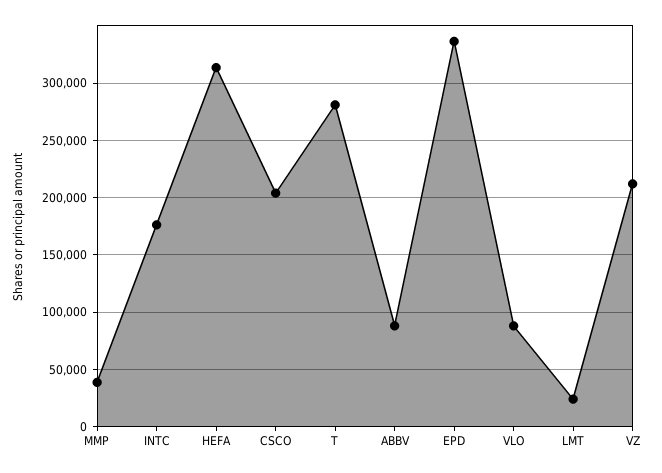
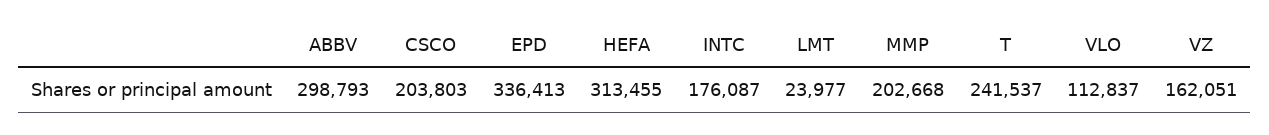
MMP: 40000 -> 202668
T: 280000 -> 241537
ABBV: 90000 -> 298793
VLO: 90000 -> 112837
VZ: 210000 -> 162051

